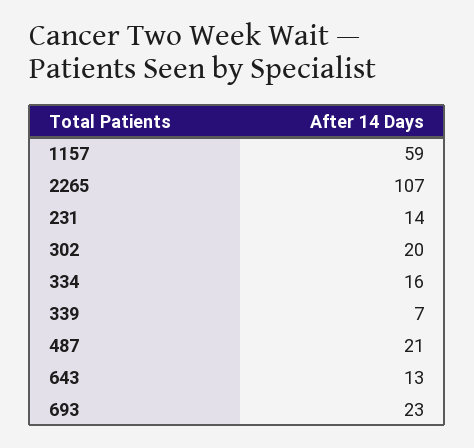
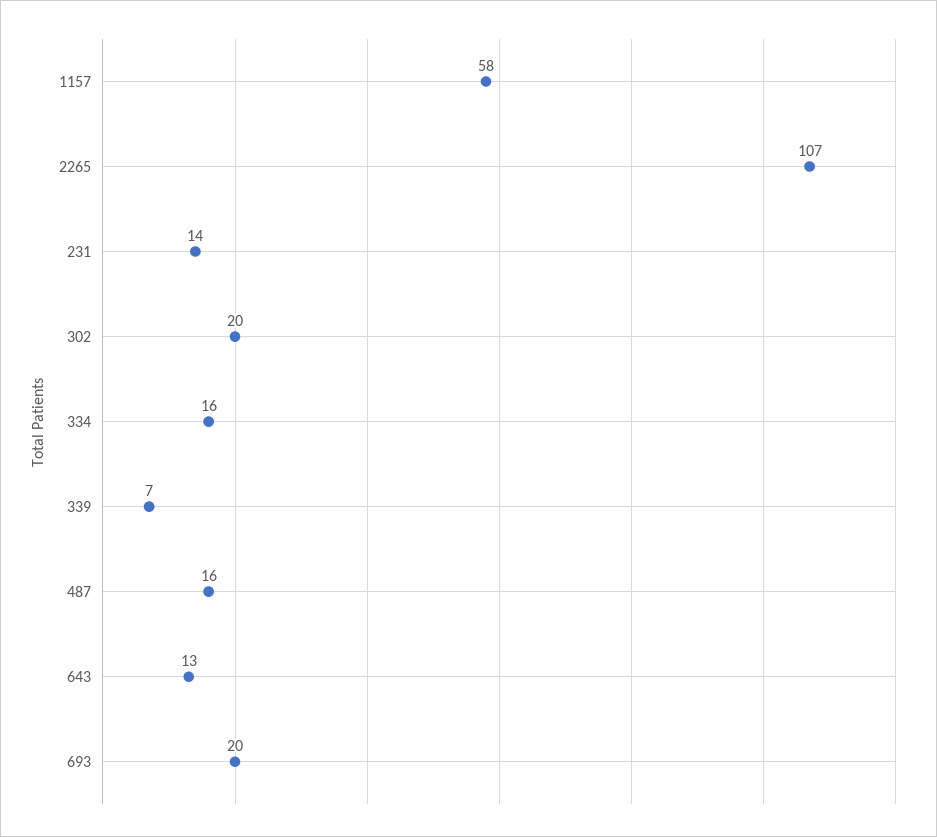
1157: 59 -> 58
487: 21 -> 16
693: 23 -> 20

